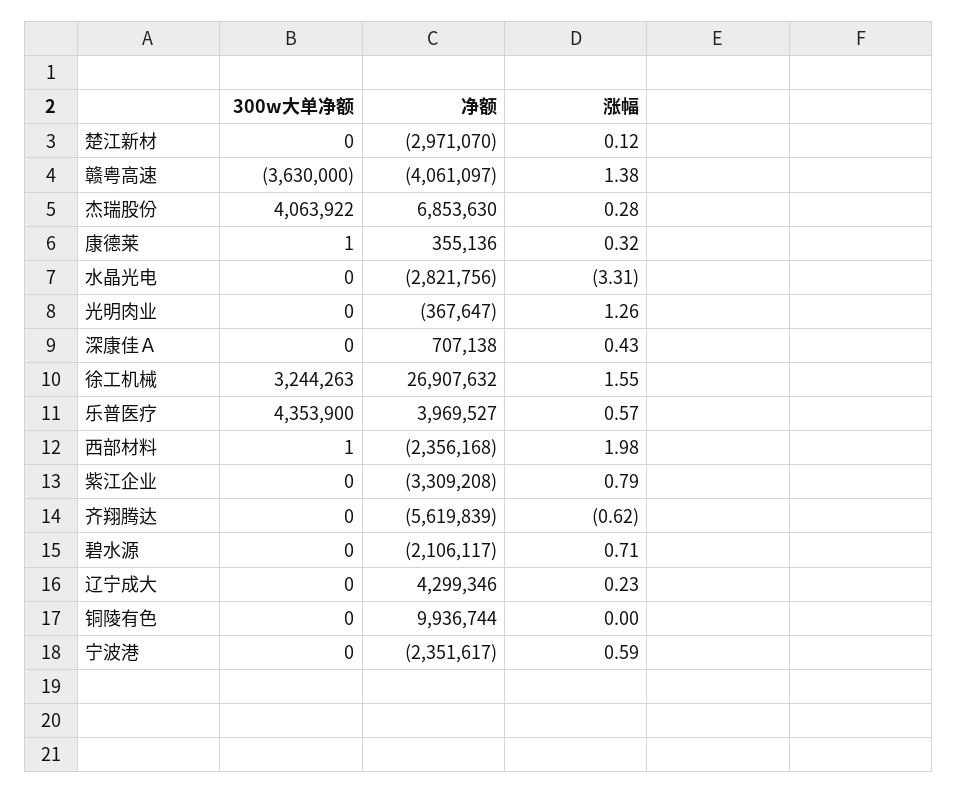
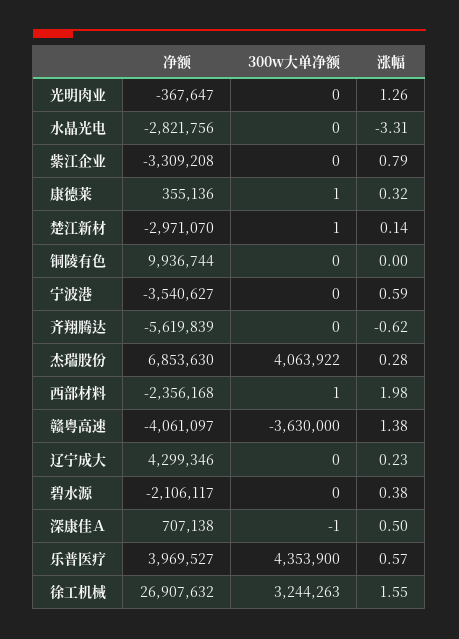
300w大单净额, 楚江新材: 0 -> 1
涨幅, 楚江新材: 0.12 -> 0.14
300w大单净额, 深康佳Ａ: 0 -> -1
涨幅, 深康佳Ａ: 0.43 -> 0.5
涨幅, 碧水源: 0.71 -> 0.38
净额, 宁波港: -2351617 -> -3540627

